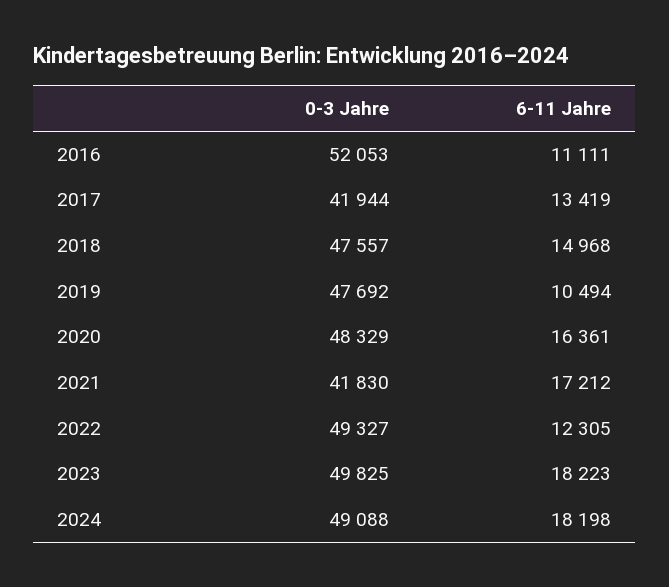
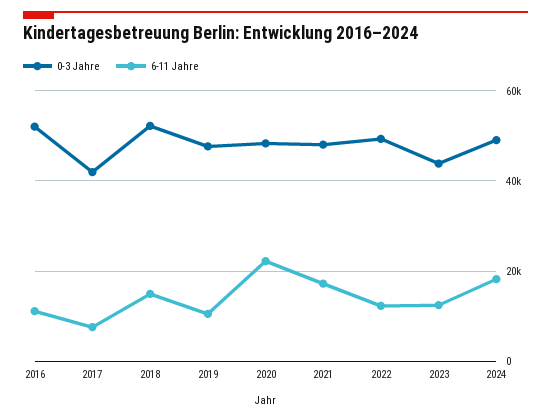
6-11 Jahre, 2017: 13419 -> 8000
0-3 Jahre, 2018: 47557 -> 52000
6-11 Jahre, 2020: 16361 -> 22000
0-3 Jahre, 2021: 41830 -> 48000
0-3 Jahre, 2023: 49825 -> 44000
6-11 Jahre, 2023: 18223 -> 12000

